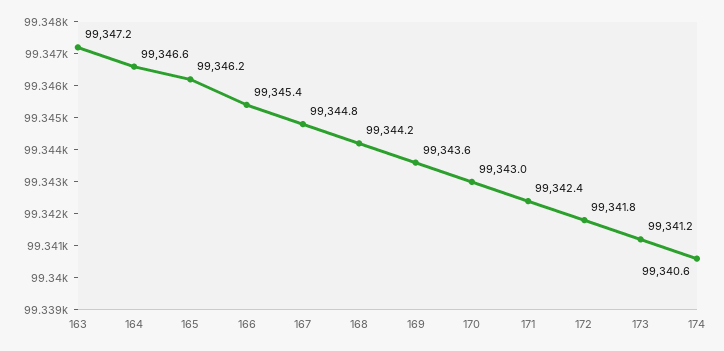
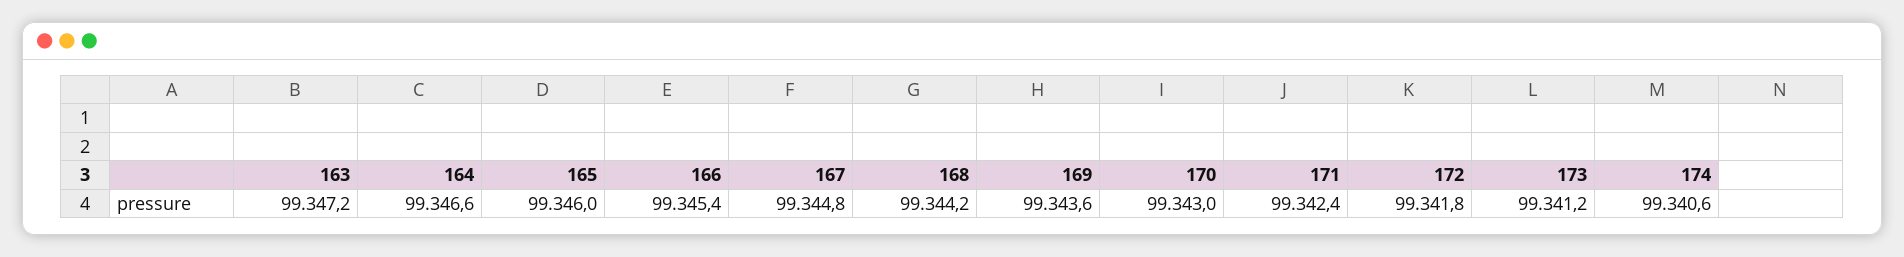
165: 99346.2 -> 99346

